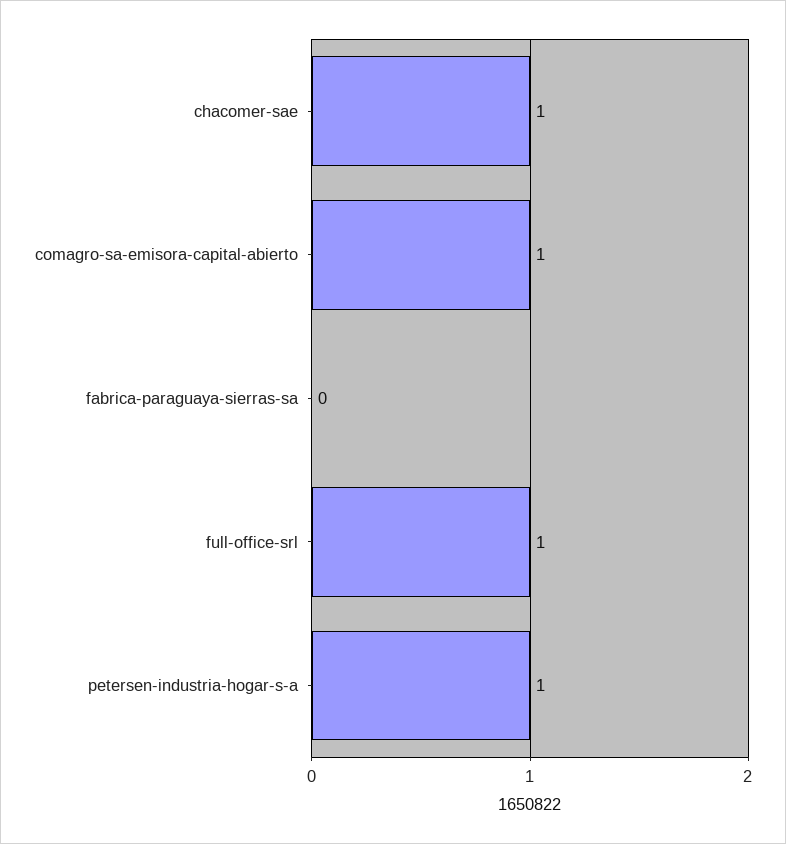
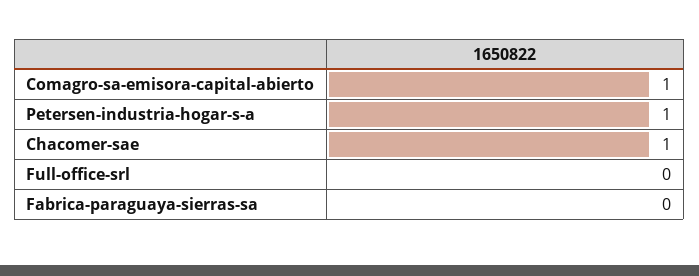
full-office-srl: 1 -> 0

